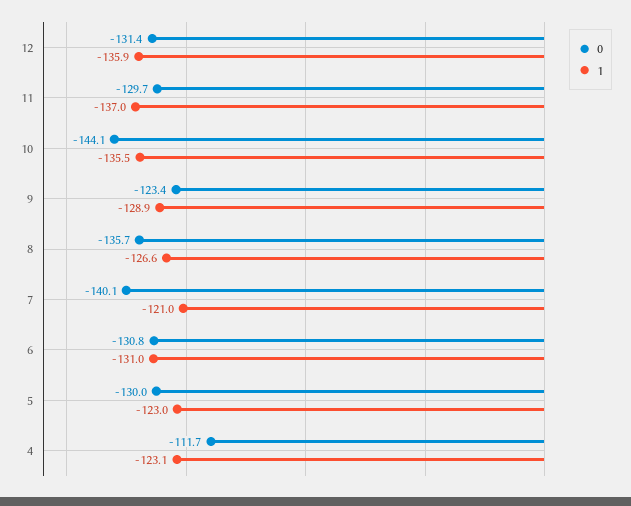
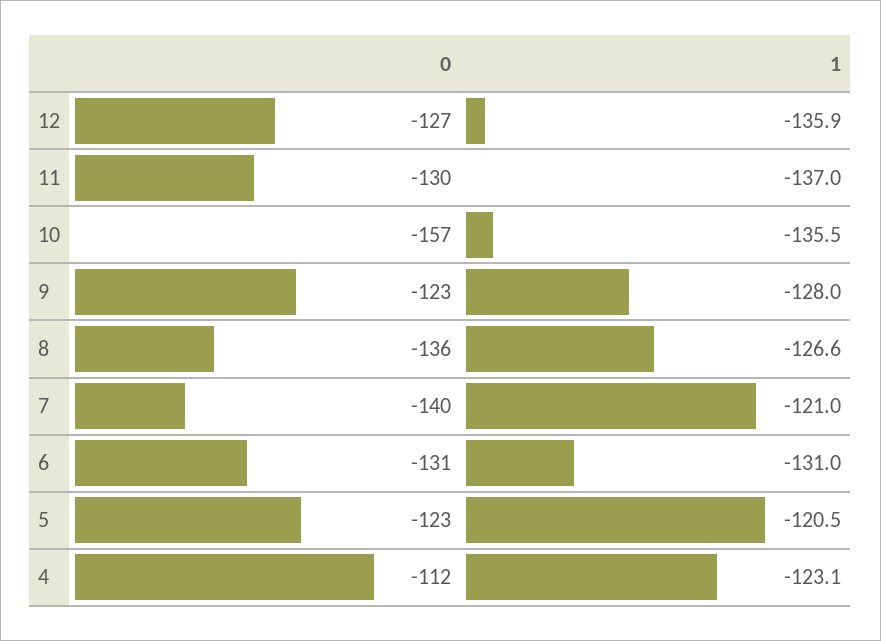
0, 12: -131.4 -> -127
0, 10: -144.1 -> -157
1, 9: -128.9 -> -128
0, 5: -130 -> -123
1, 5: -123 -> -120.5

